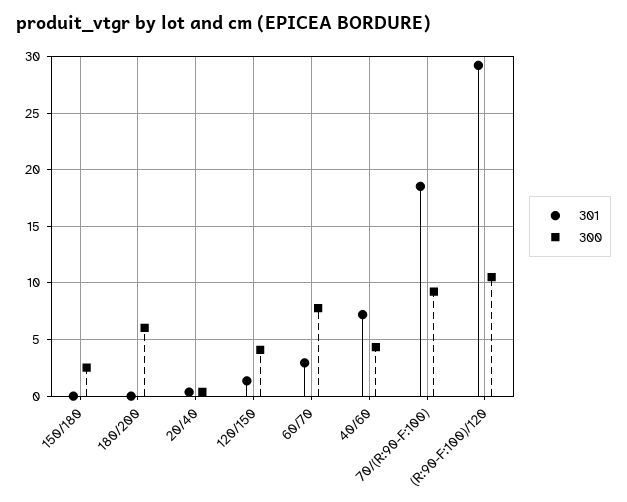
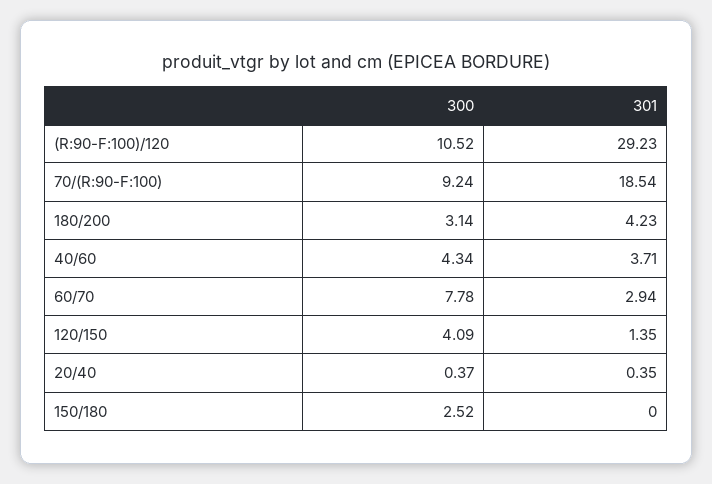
301, 180/200: 0 -> 4.23
300, 180/200: 6 -> 3.14
301, 40/60: 7 -> 3.71

